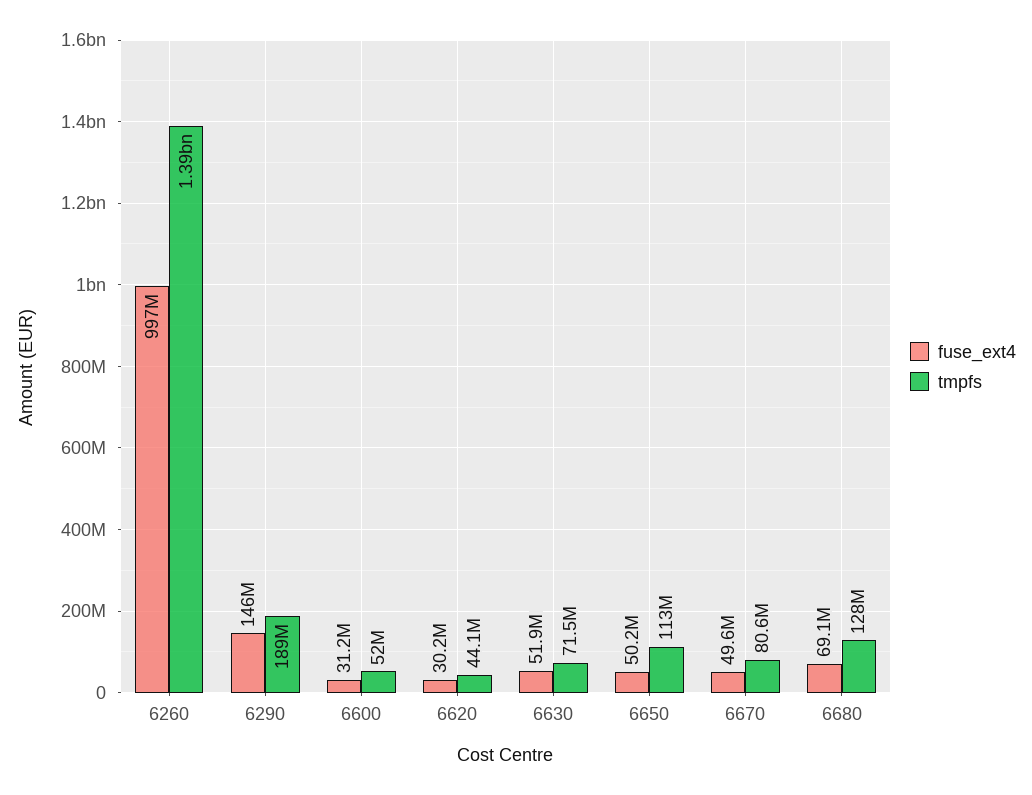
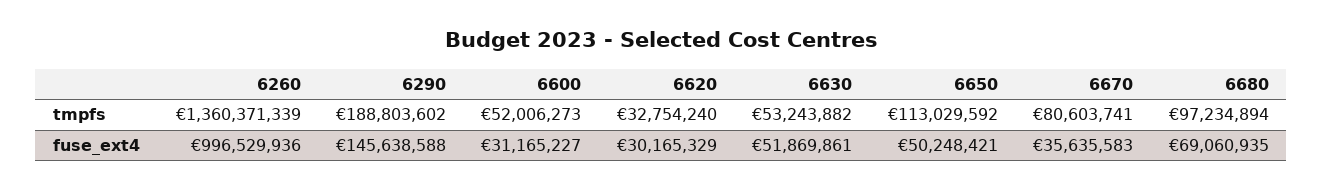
tmpfs, 6260: 1390000000 -> 1360371339
tmpfs, 6620: 44100000 -> 32754240
tmpfs, 6630: 71500000 -> 53243882
fuse_ext4, 6670: 49600000 -> 35635583
tmpfs, 6680: 128000000 -> 97234894

